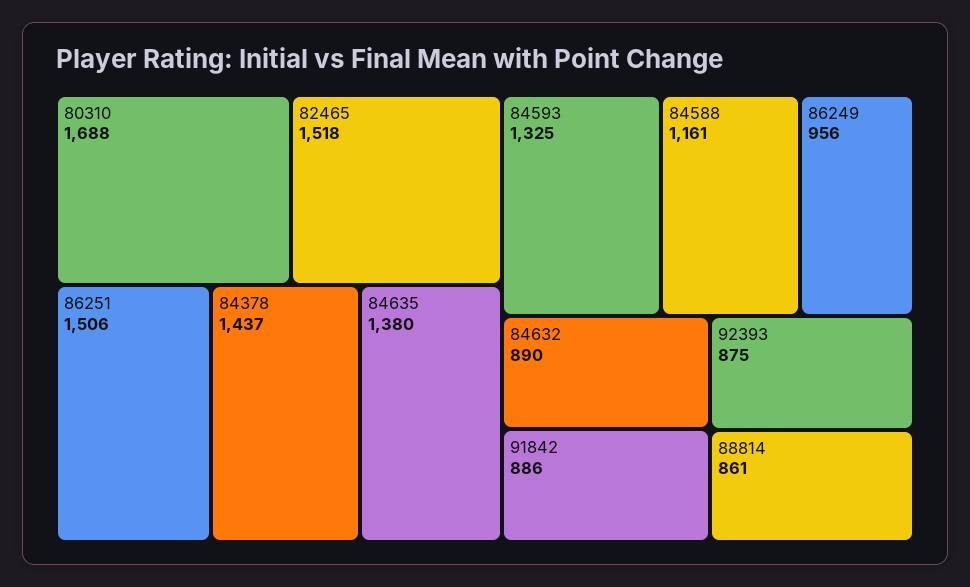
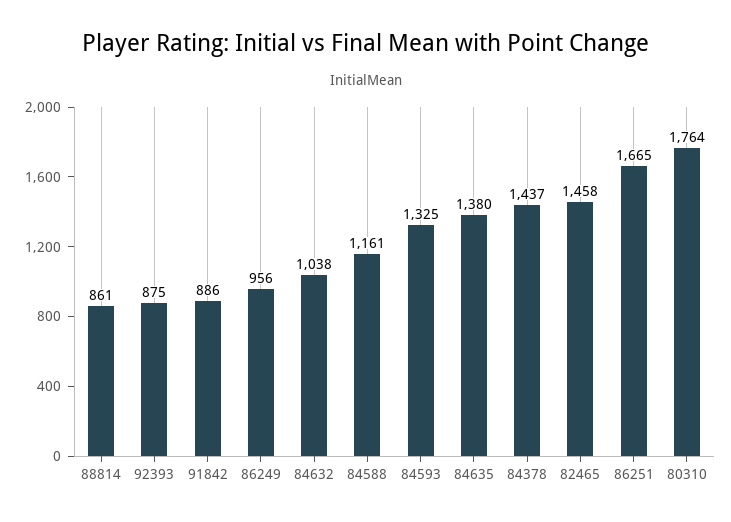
80310: 1688 -> 1764
82465: 1518 -> 1458
86251: 1506 -> 1665
84632: 890 -> 1038

